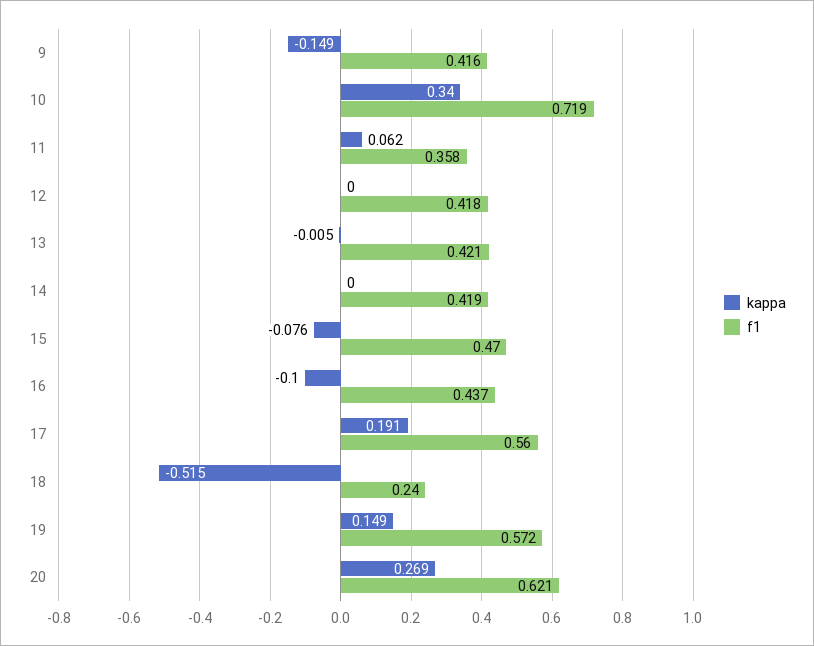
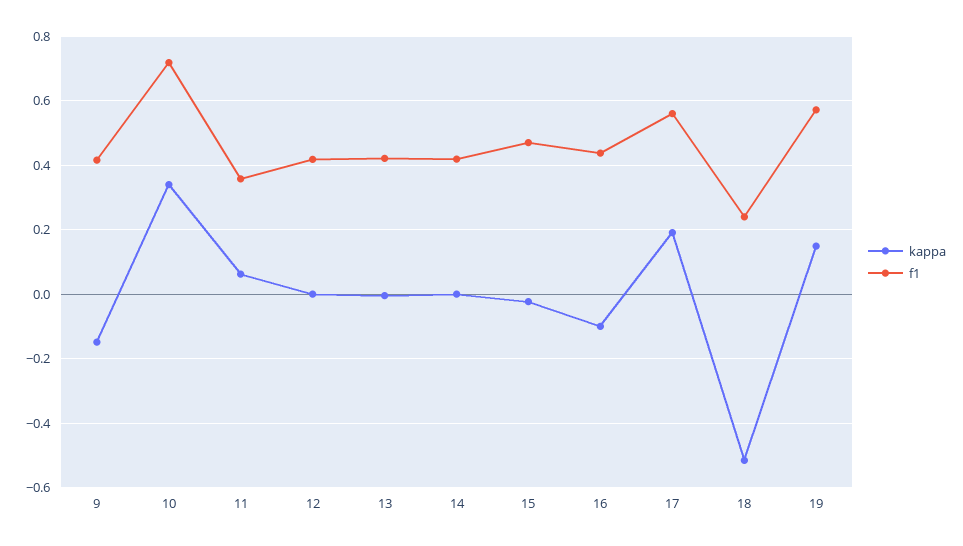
kappa, 15: -0.076 -> -0.02
kappa, 20: 0.269 -> none
f1, 20: 0.621 -> none

